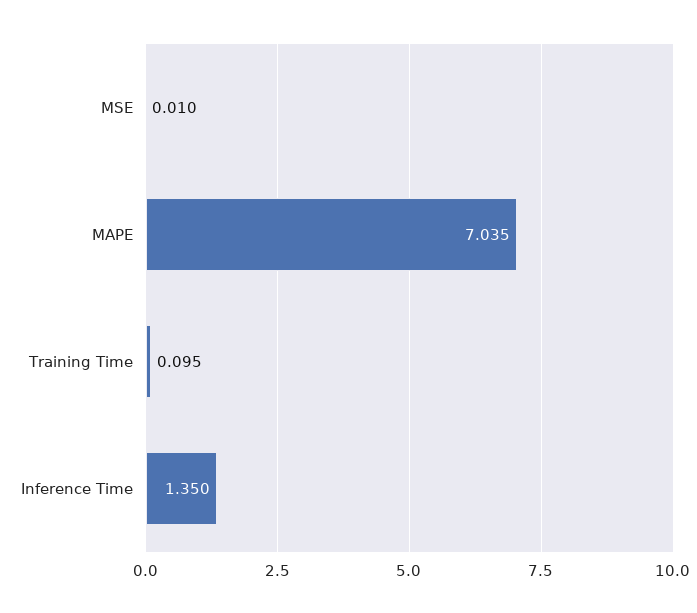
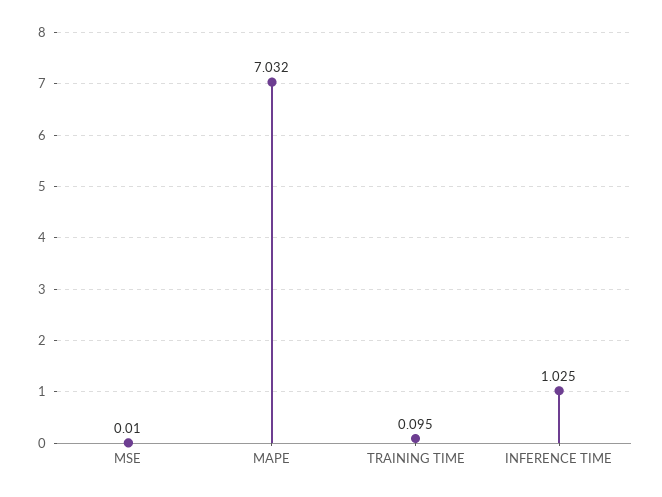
MAPE: 7.035 -> 7.032
Inference Time: 1.35 -> 1.025

